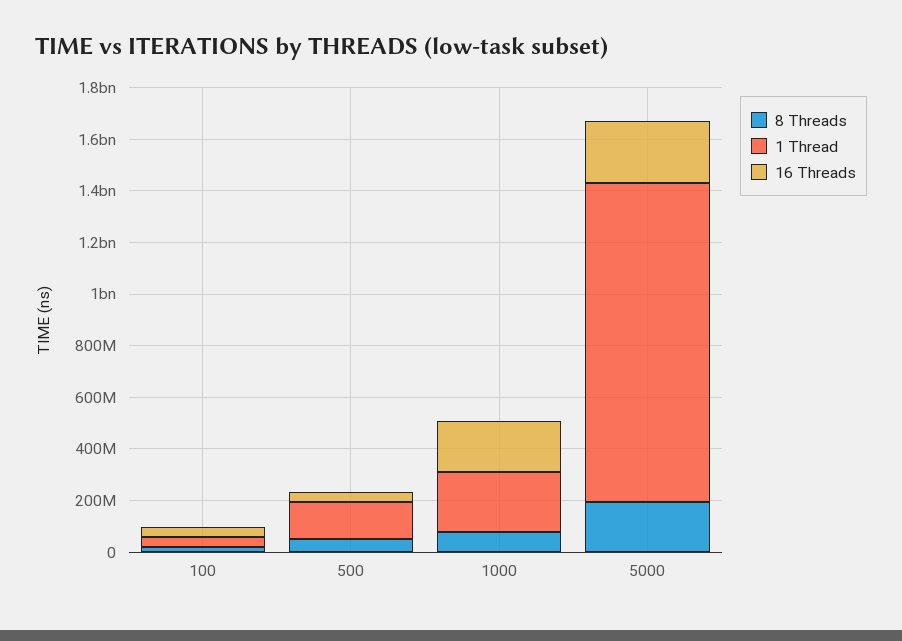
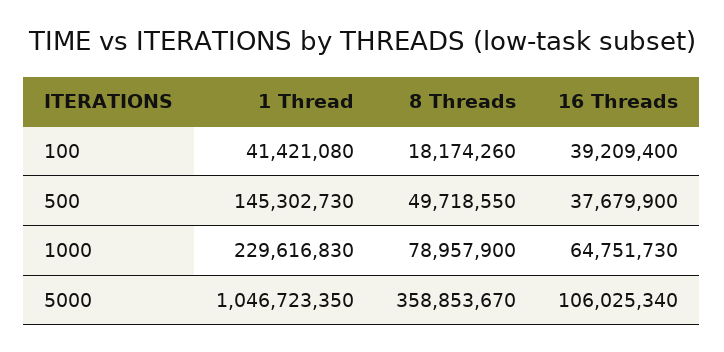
16 Threads, 1000: 200000000 -> 64751730
8 Threads, 5000: 200000000 -> 358853670
1 Thread, 5000: 1250000000 -> 1046723350
16 Threads, 5000: 250000000 -> 106025340

